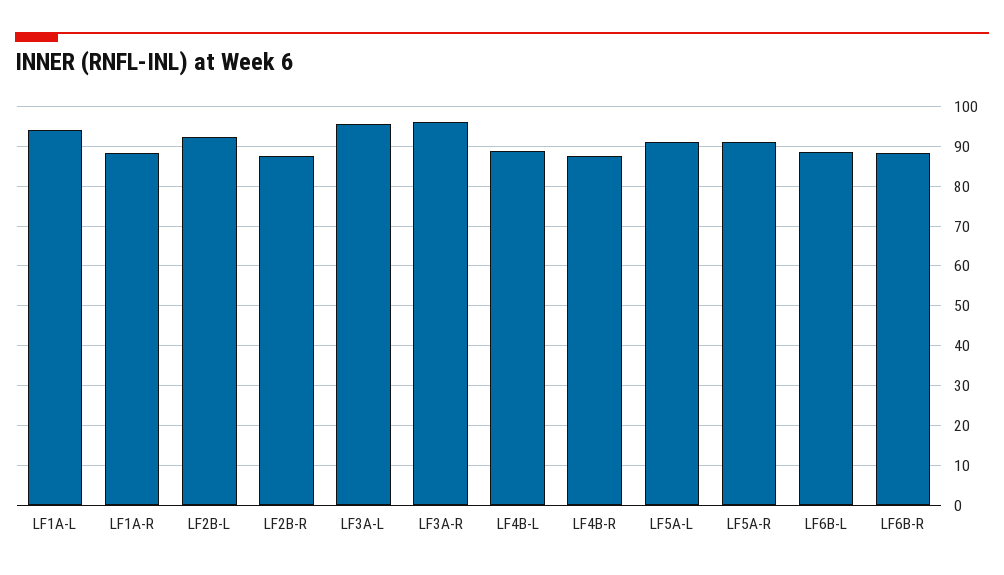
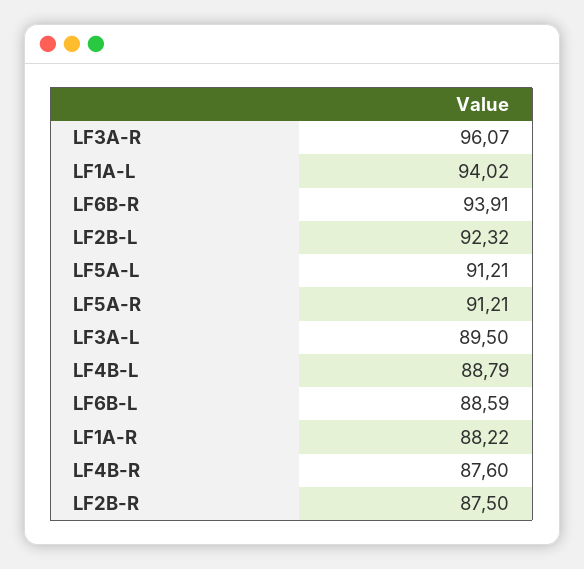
LF3A-L: 96 -> 89.5
LF6B-R: 88 -> 93.91

